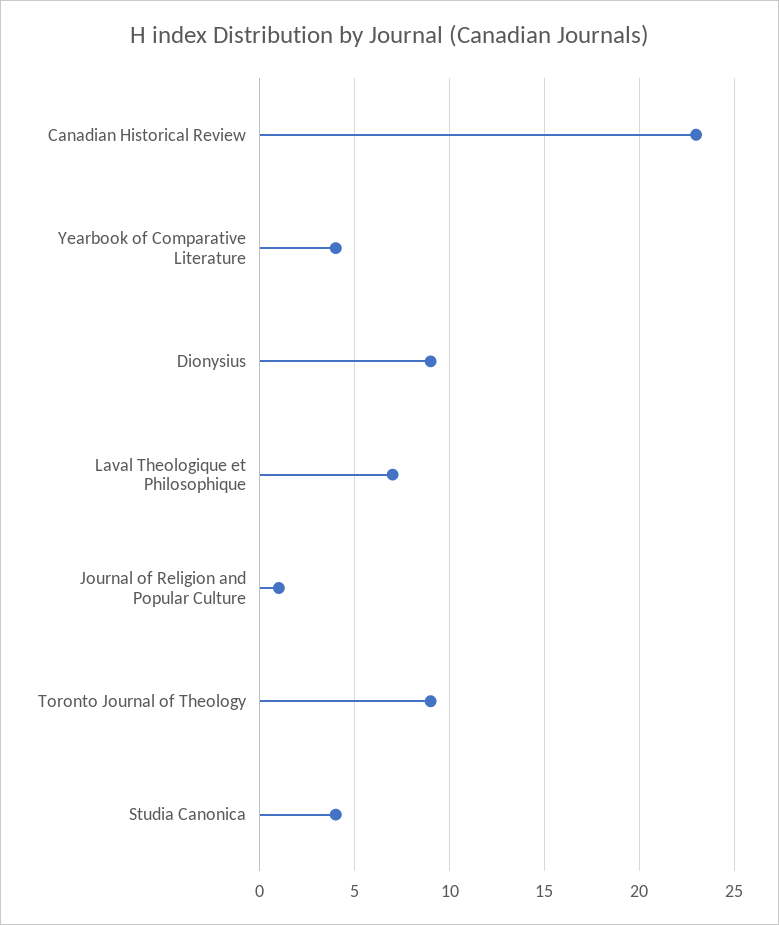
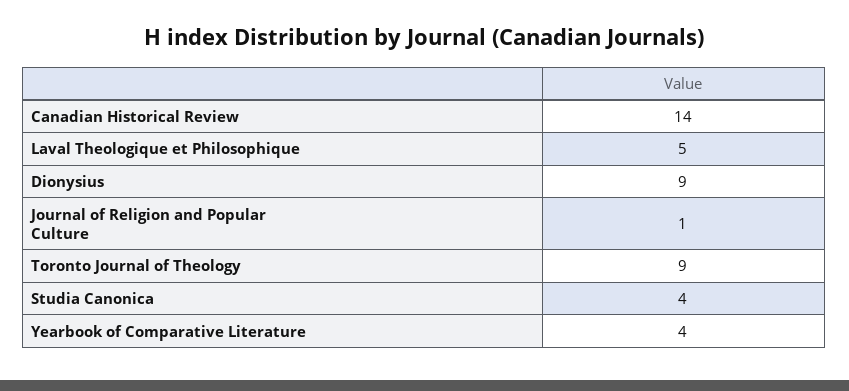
Canadian Historical Review: 23 -> 14
Laval Theologique et Philosophique: 7 -> 5

